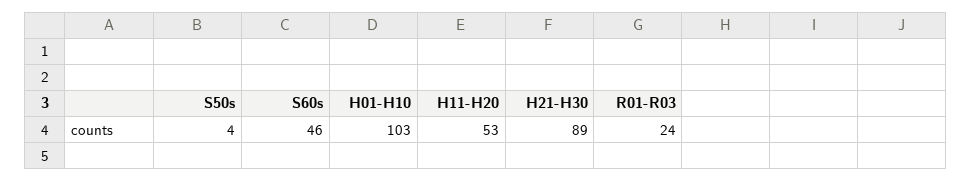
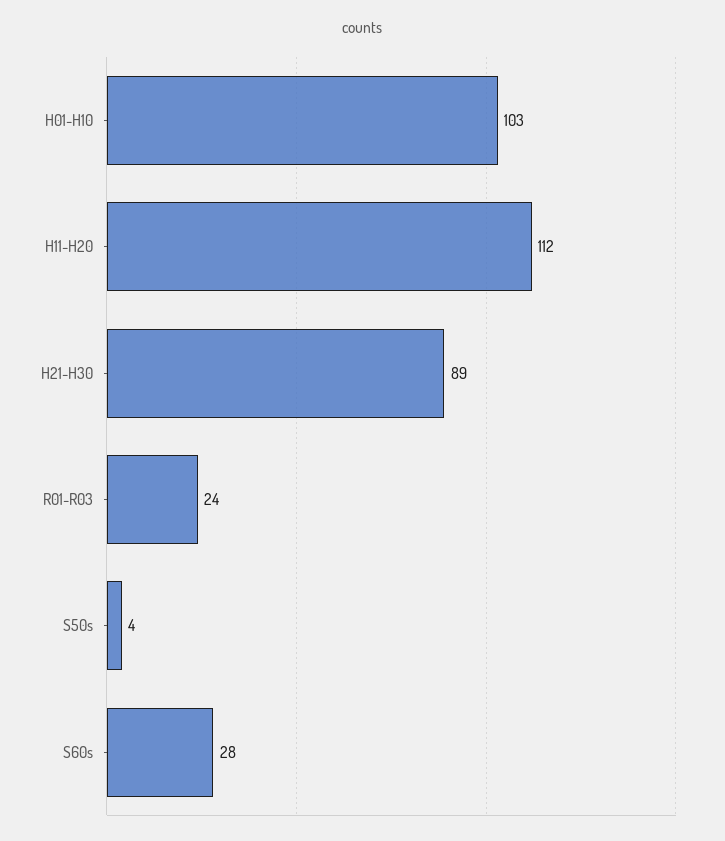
S60s: 46 -> 28
H11-H20: 53 -> 112

